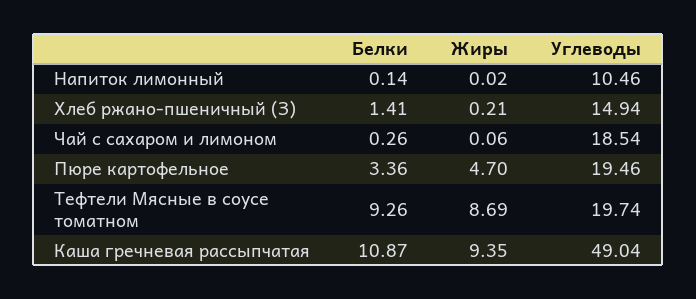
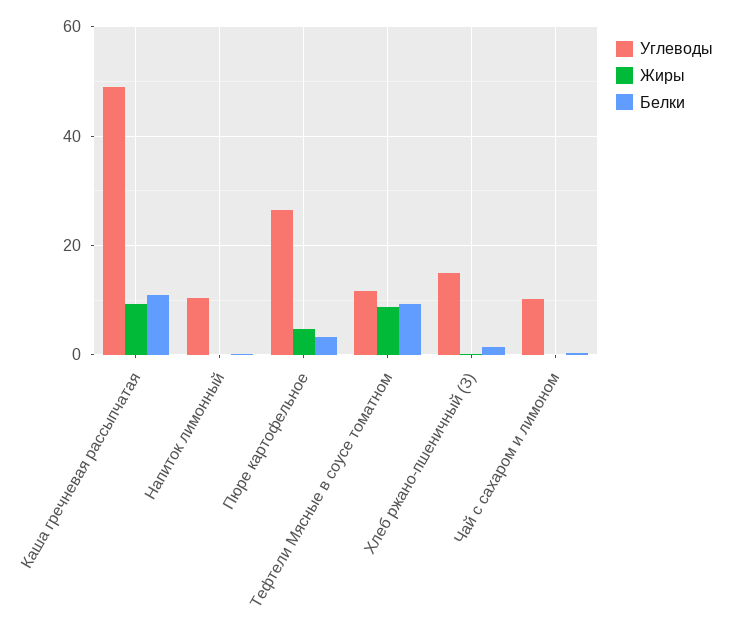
Углеводы, Чай с сахаром и лимоном: 18.54 -> 10
Углеводы, Пюре картофельное: 19.46 -> 26
Углеводы, Тефтели Мясные в соусе томатном: 19.74 -> 12

